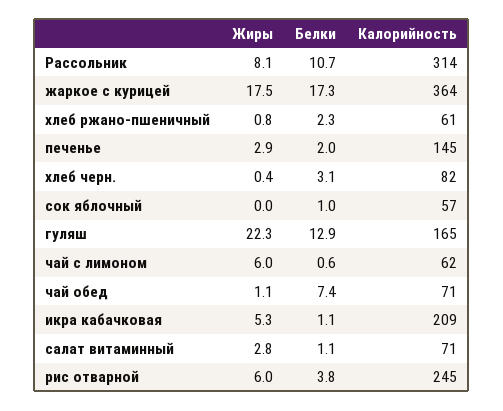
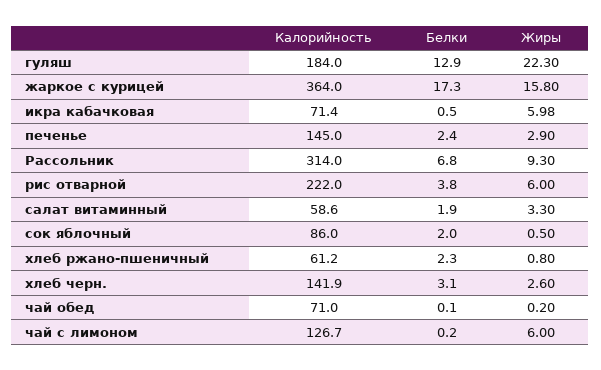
Жиры, Рассольник: 8.1 -> 9.3
Белки, Рассольник: 10.7 -> 6.8
Жиры, жаркое с курицей: 17.5 -> 15.8
Белки, печенье: 2 -> 2.4
Жиры, хлеб черн.: 0.4 -> 2.6
Калорийность, хлеб черн.: 82 -> 141.9
Жиры, сок яблочный: 0 -> 0.5
Белки, сок яблочный: 1 -> 2
Калорийность, сок яблочный: 57 -> 86
Калорийность, гуляш: 165 -> 184
Белки, чай с лимоном: 0.6 -> 0.2
Калорийность, чай с лимоном: 62 -> 126.7
Жиры, чай обед: 1.1 -> 0.2
Белки, чай обед: 7.4 -> 0.1
Жиры, икра кабачковая: 5.3 -> 5.98
Белки, икра кабачковая: 1.1 -> 0.5
Калорийность, икра кабачковая: 209 -> 71.4
Жиры, салат витаминный: 2.8 -> 3.3
Белки, салат витаминный: 1.1 -> 1.9
Калорийность, салат витаминный: 71 -> 58.6
Калорийность, рис отварной: 245 -> 222

